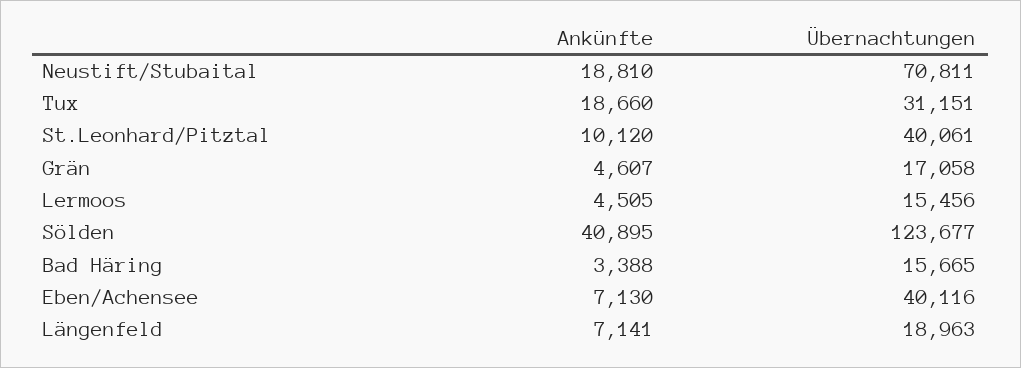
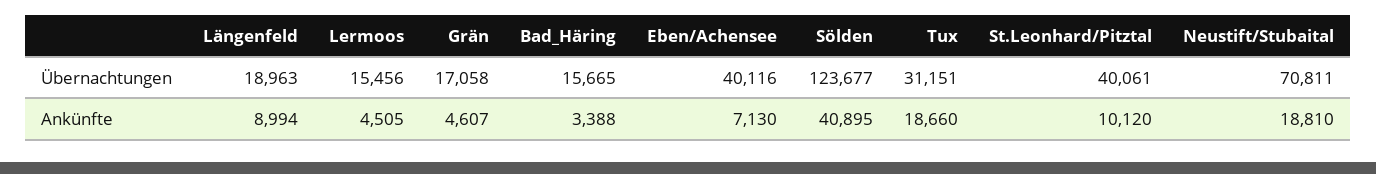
Ankünfte, Längenfeld: 7141 -> 8994

